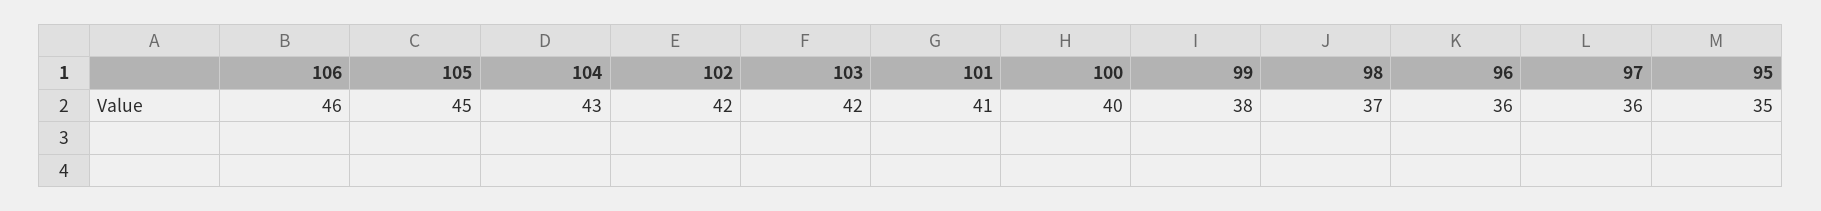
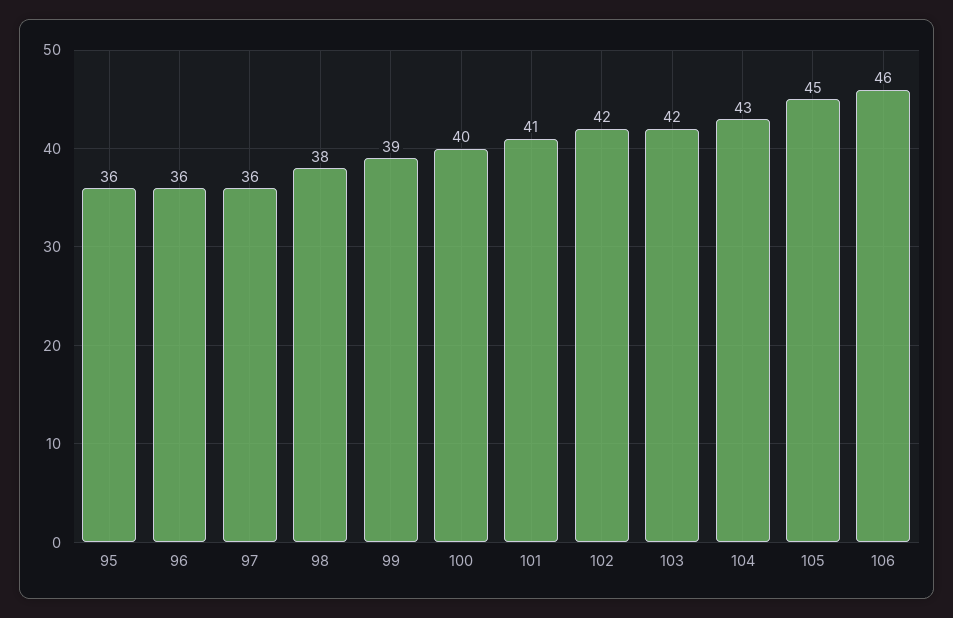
99: 38 -> 39
98: 37 -> 38
95: 35 -> 36

